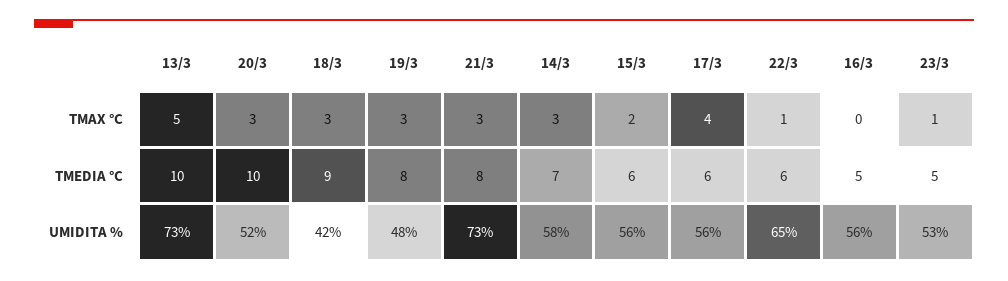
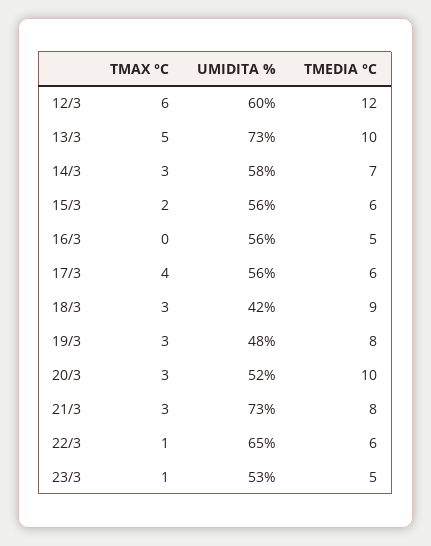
12/3, TMAX °C: none -> 6
12/3, UMIDITA %: none -> 60
12/3, TMEDIA °C: none -> 12

